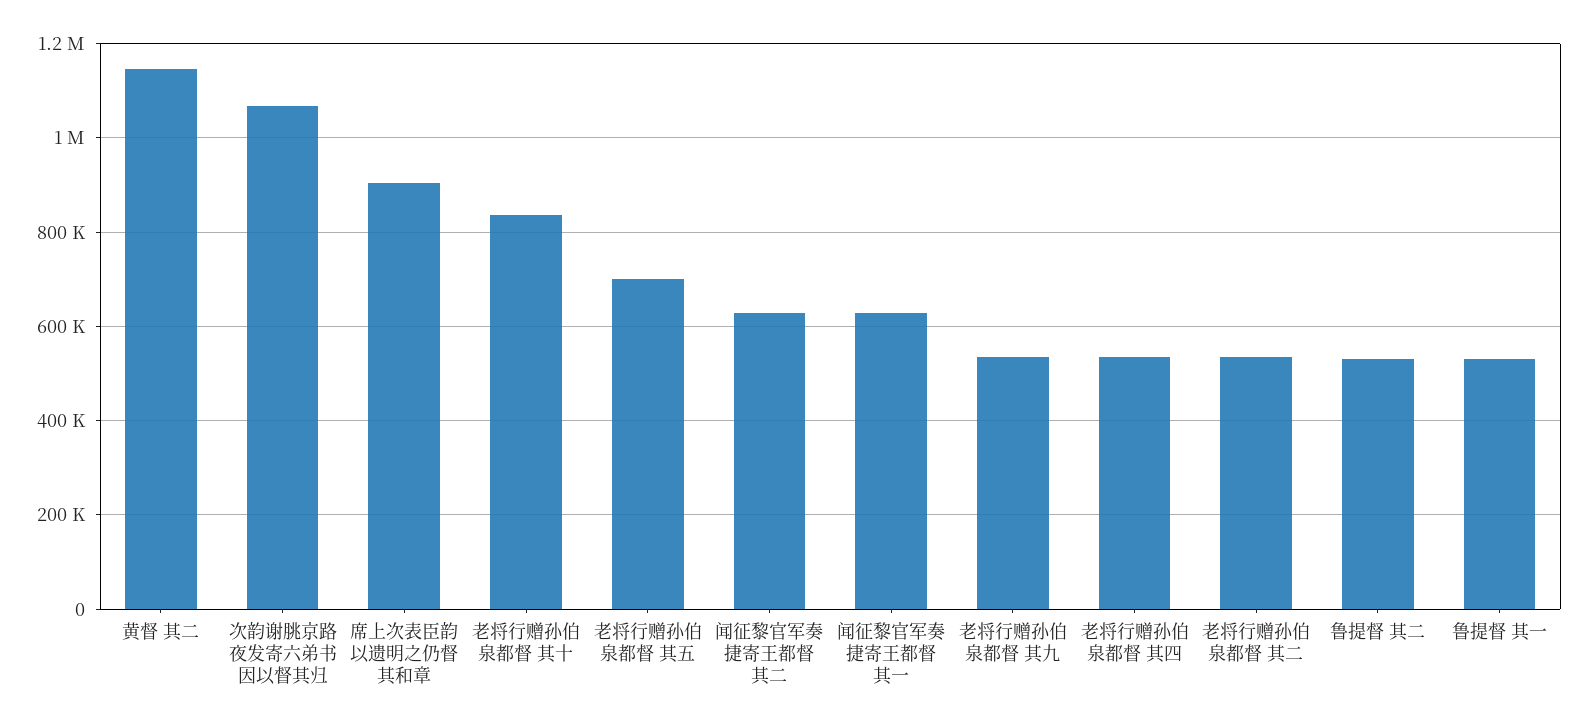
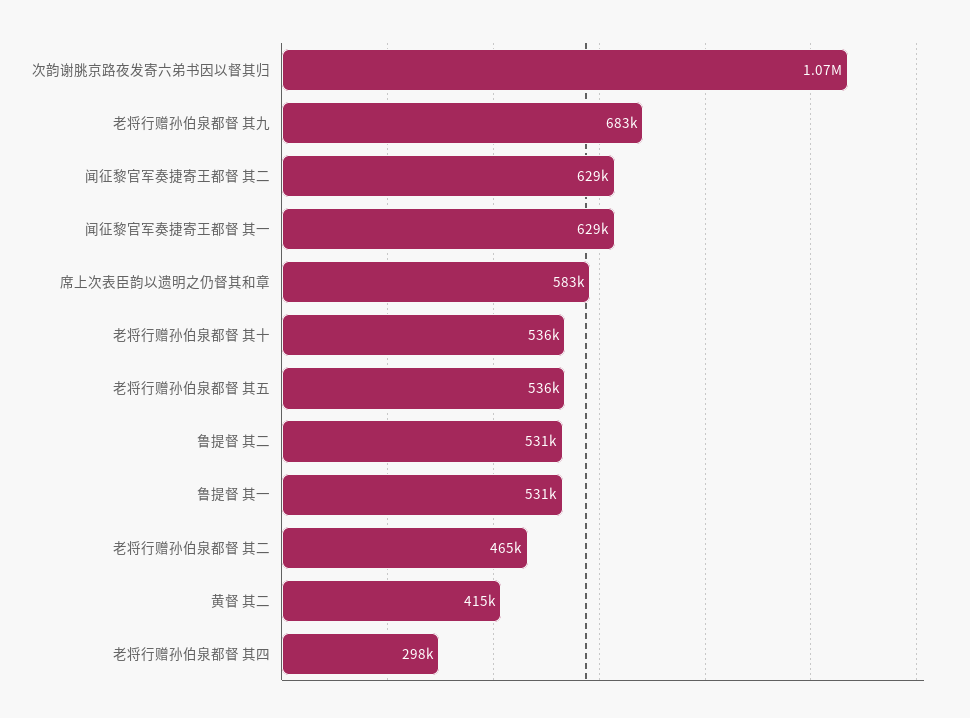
黄督 其二: 1140000 -> 415000
席上次表臣韵以遗明之仍督其和章: 900000 -> 583000
老将行赠孙伯泉都督 其十: 840000 -> 536000
老将行赠孙伯泉都督 其五: 700000 -> 536000
老将行赠孙伯泉都督 其九: 540000 -> 683000
老将行赠孙伯泉都督 其四: 540000 -> 298000
老将行赠孙伯泉都督 其二: 540000 -> 465000

